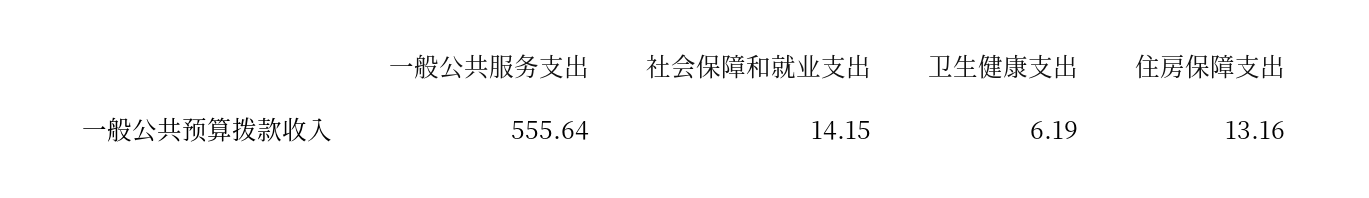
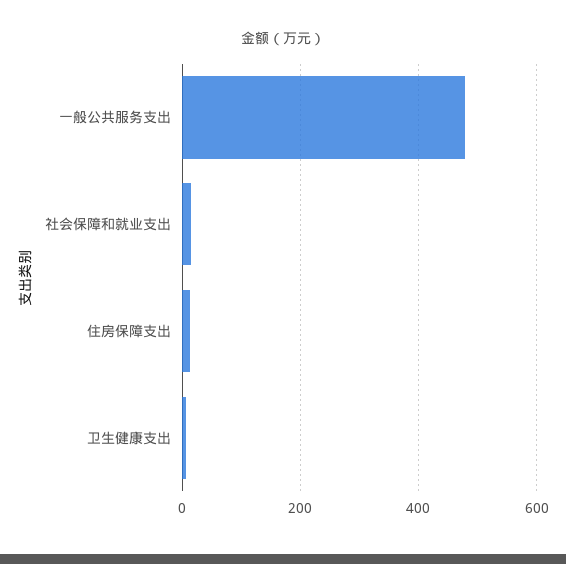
一般公共服务支出: 555.64 -> 480

